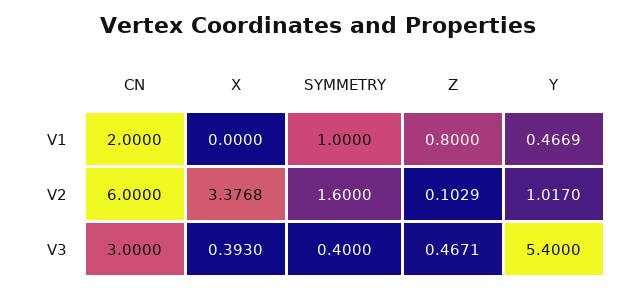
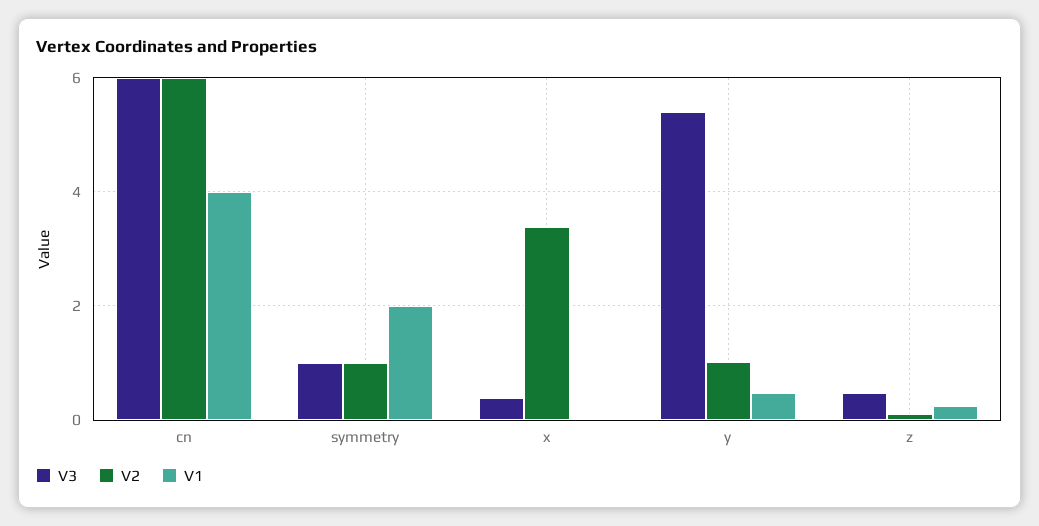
V1, CN: 2 -> 4
V1, SYMMETRY: 1 -> 2
V1, Z: 0.8 -> 0.2
V2, SYMMETRY: 1.6 -> 1
V3, CN: 3 -> 6
V3, SYMMETRY: 0.4 -> 1

